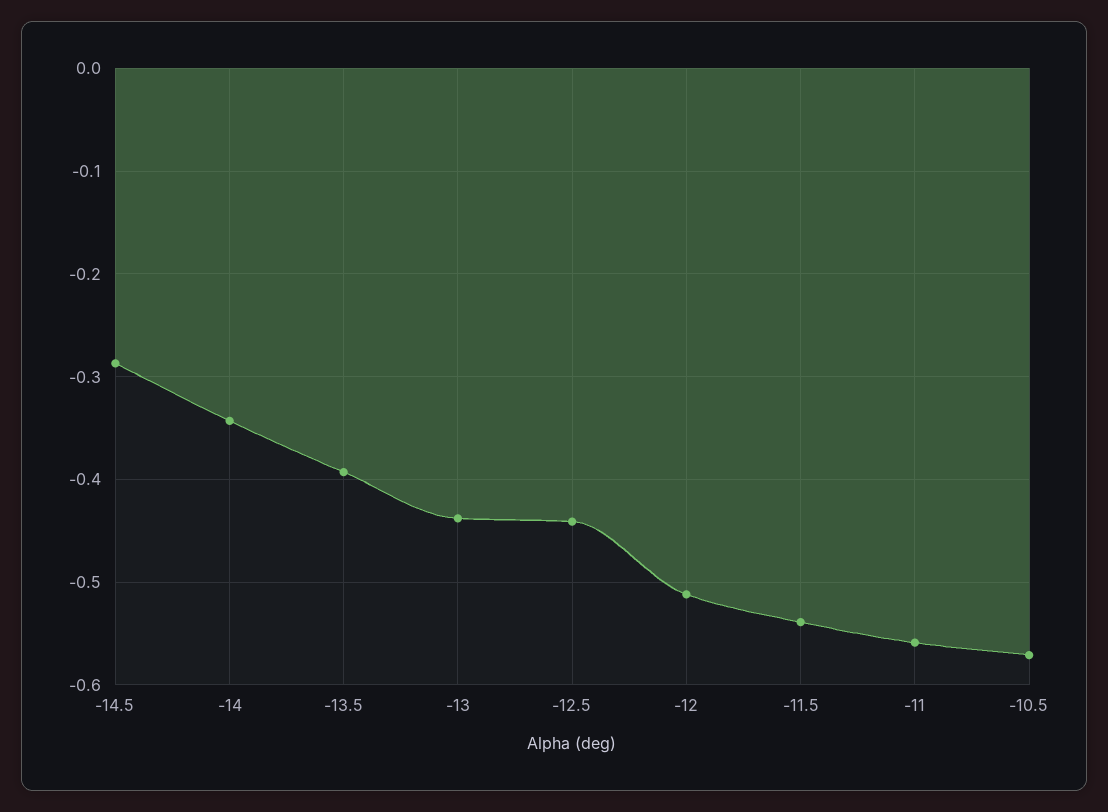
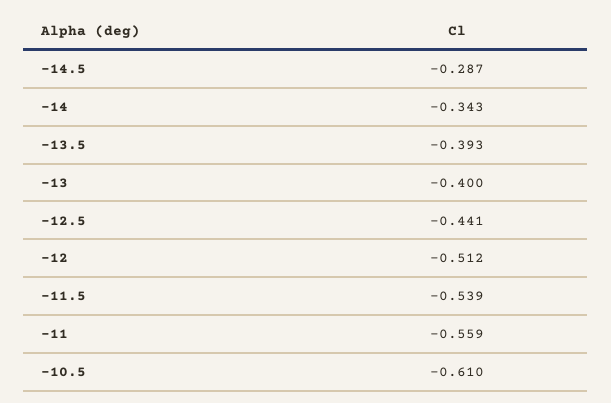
-13: -0.44 -> -0.4
-10.5: -0.57 -> -0.61

